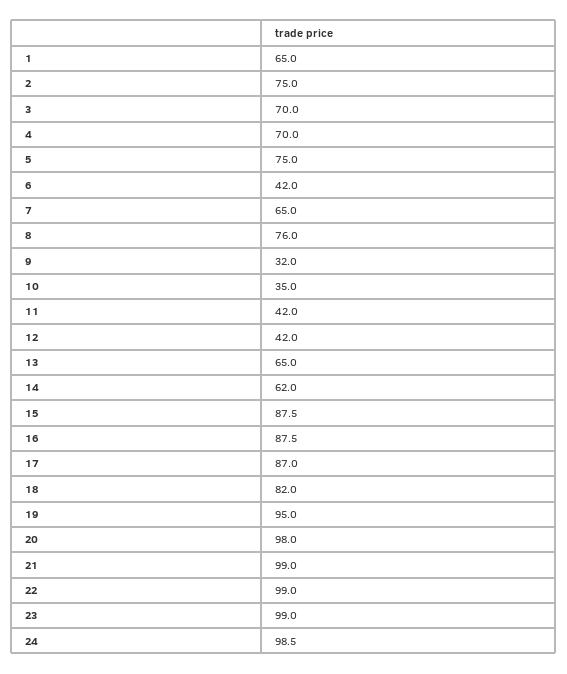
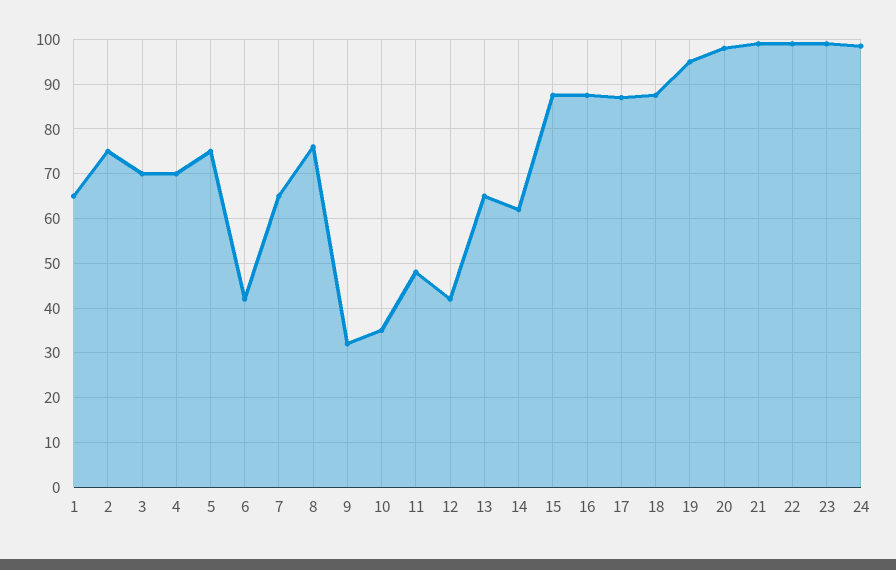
11: 42 -> 48
18: 82 -> 88

